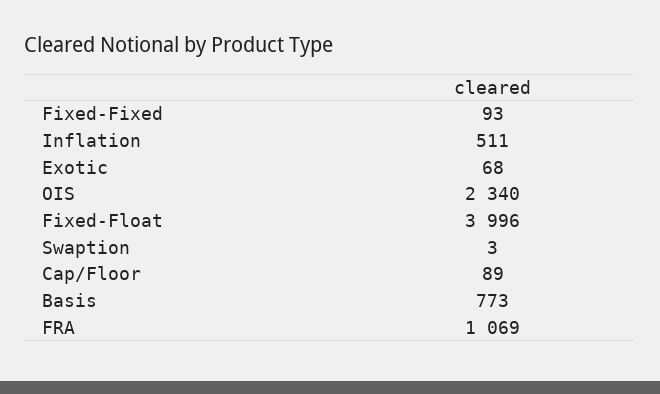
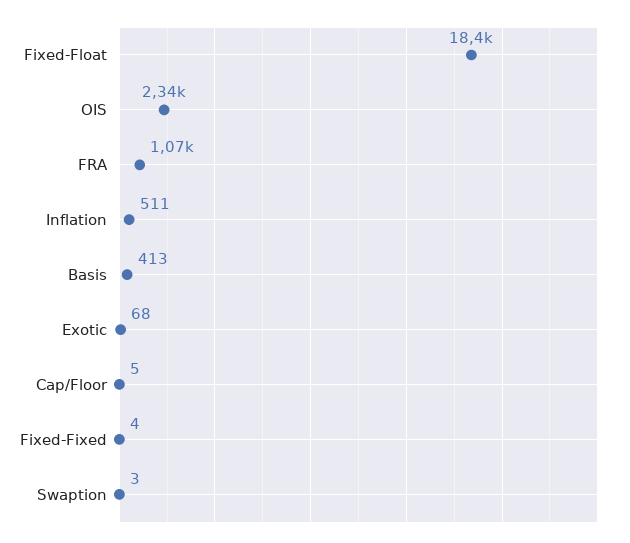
Fixed-Fixed: 93 -> 4
Fixed-Float: 3996 -> 18400
Cap/Floor: 89 -> 5
Basis: 773 -> 413

